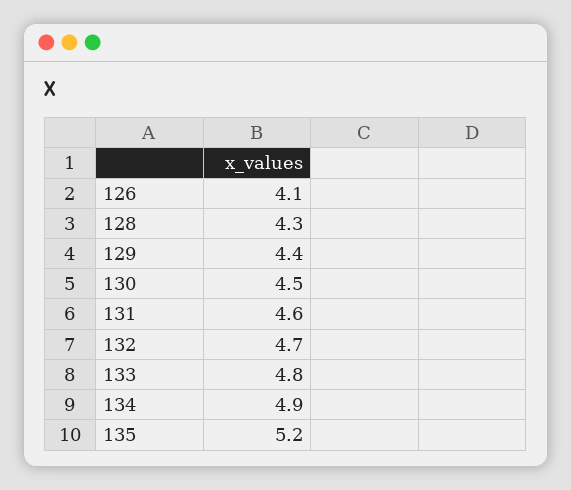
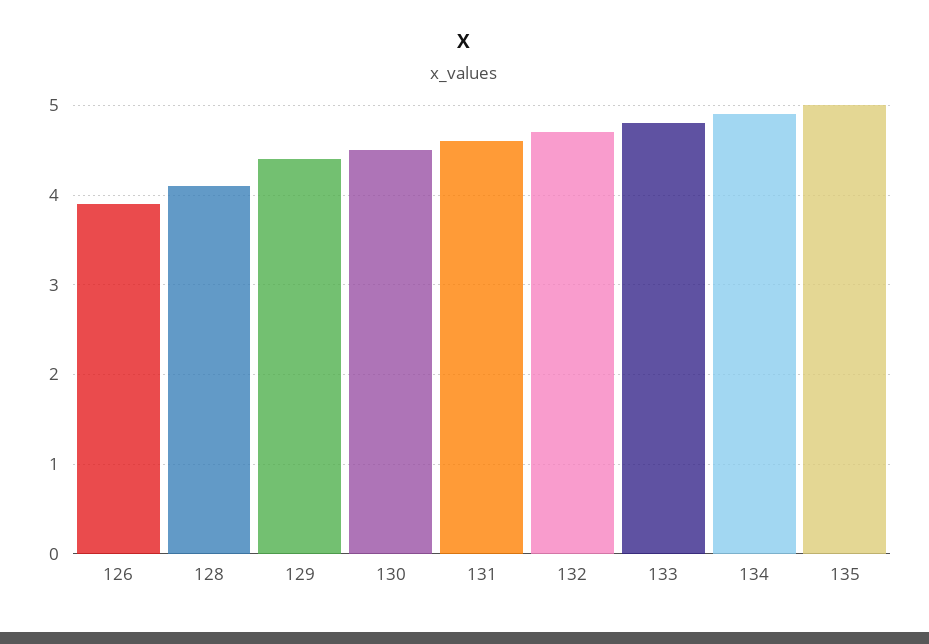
126: 4.1 -> 3.9
128: 4.3 -> 4.1
135: 5.2 -> 5

